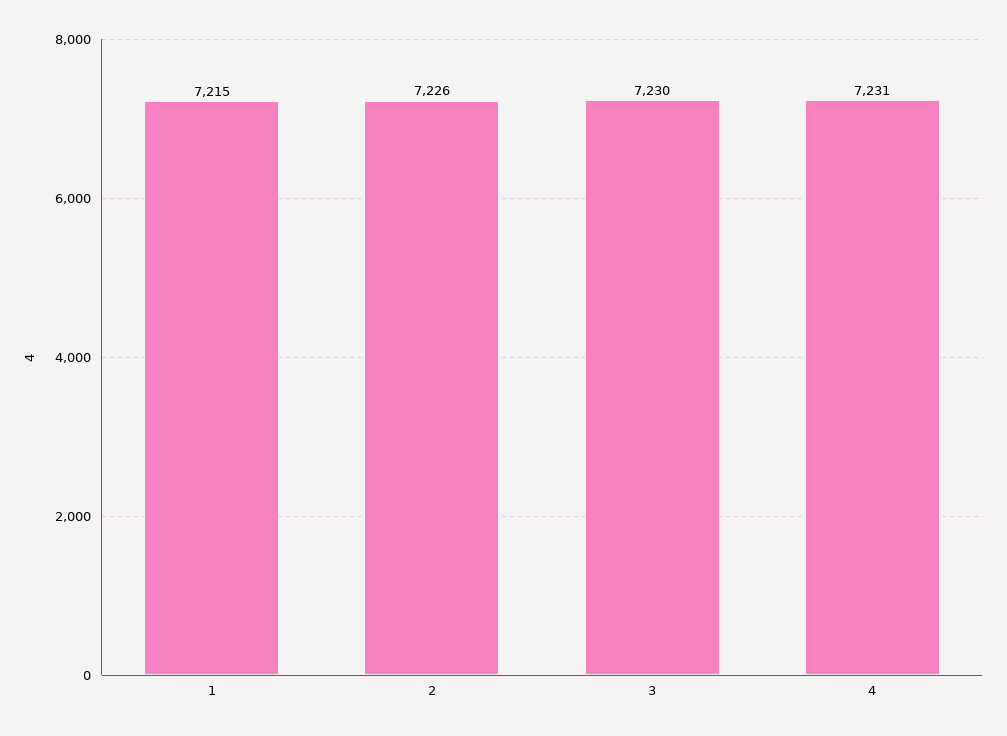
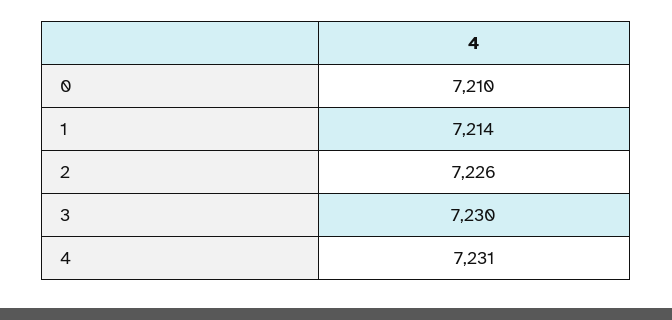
1: 7215 -> 7214
0: none -> 7210

